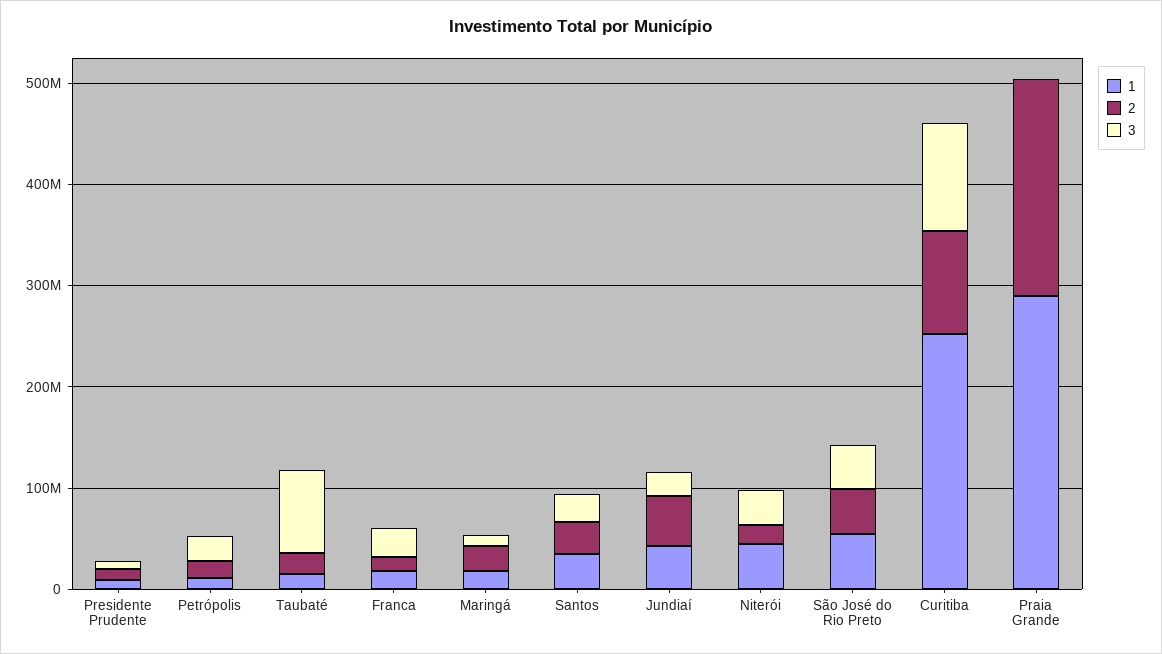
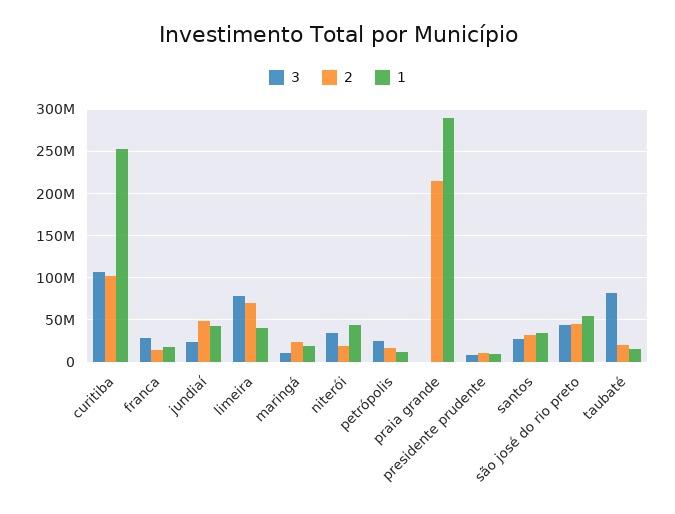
3, limeira: none -> 80000000
2, limeira: none -> 70000000
1, limeira: none -> 40000000

